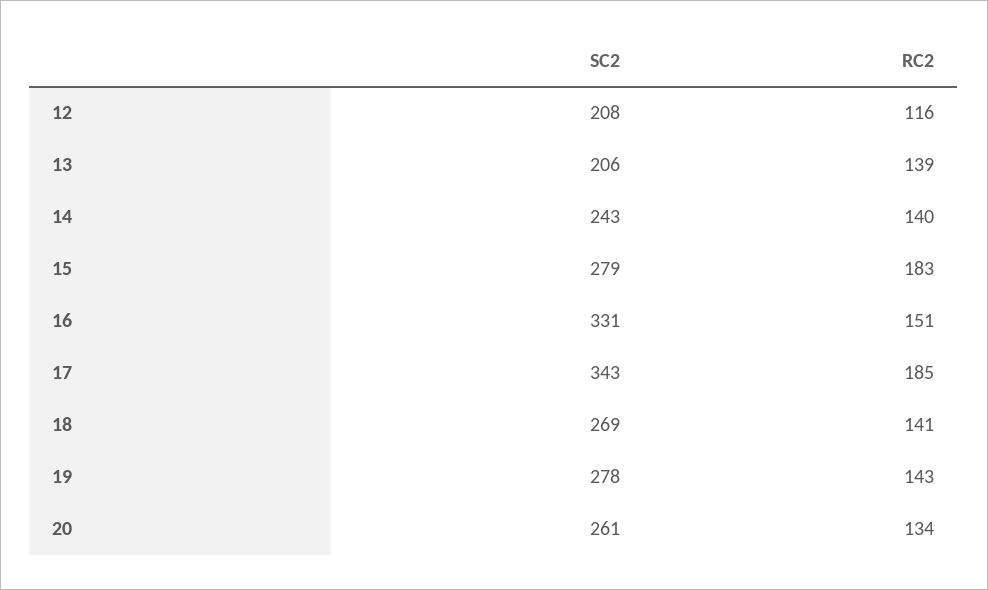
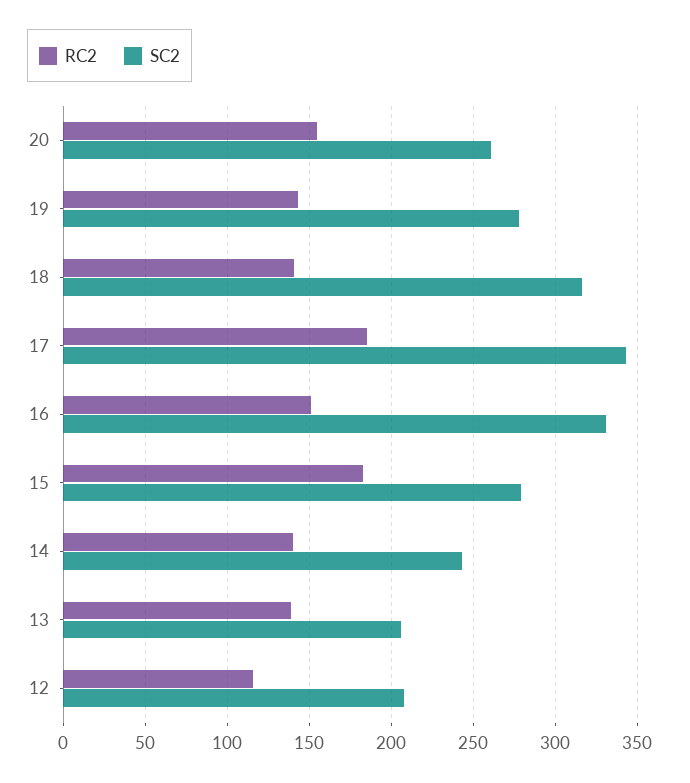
SC2, 18: 269 -> 315
RC2, 20: 134 -> 155

